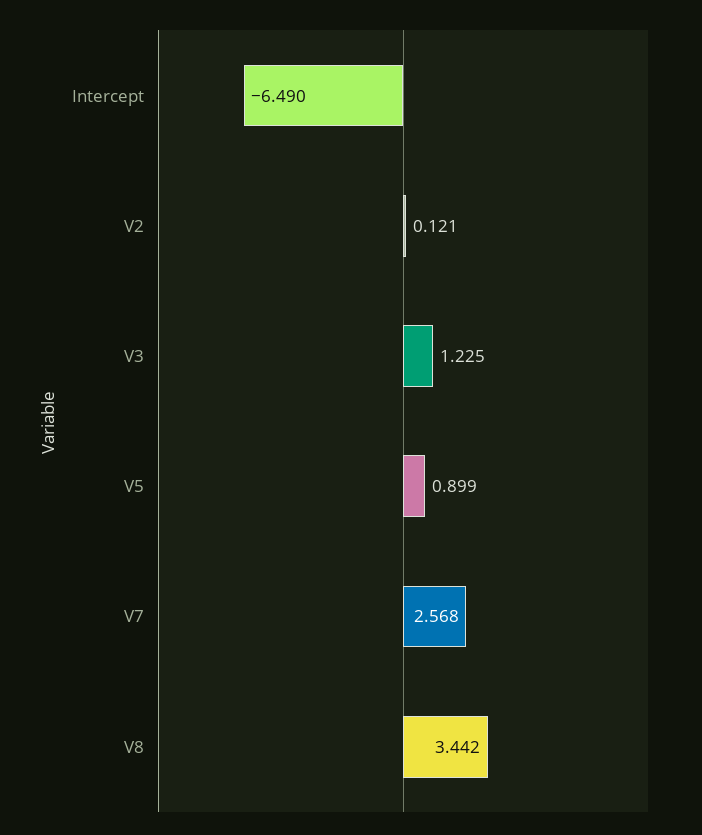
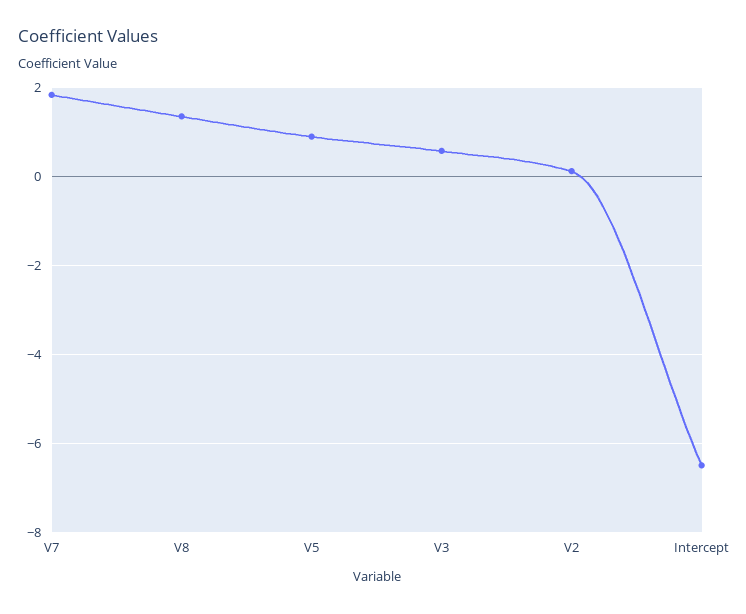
V3: 1.225 -> 0.6
V7: 2.568 -> 1.8
V8: 3.442 -> 1.4

